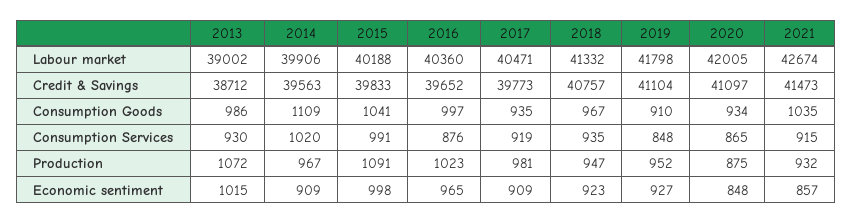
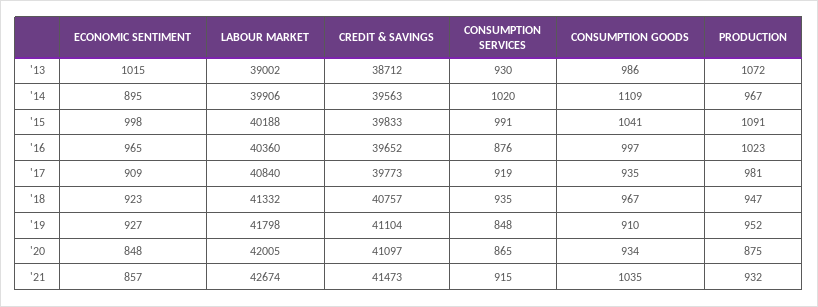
2017, Labour market: 40471 -> 40840
2014, Economic sentiment: 909 -> 895

